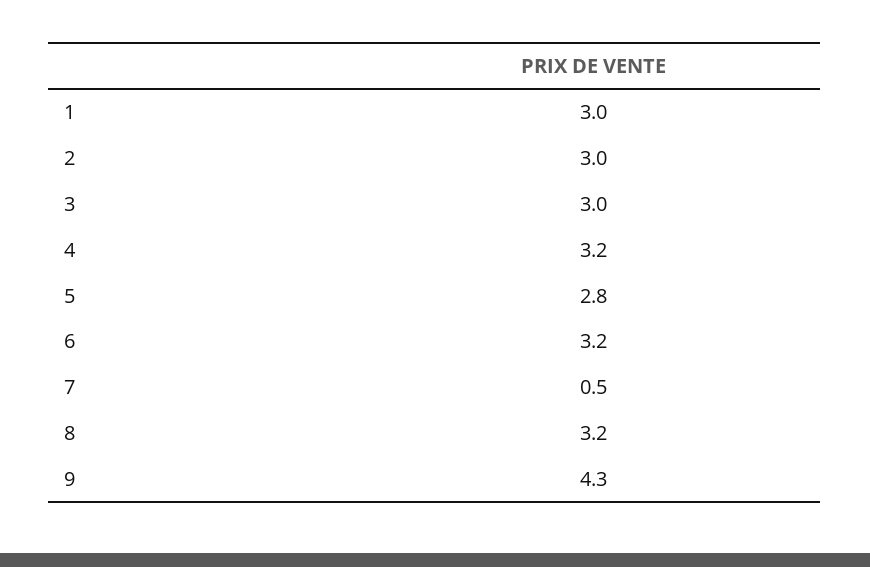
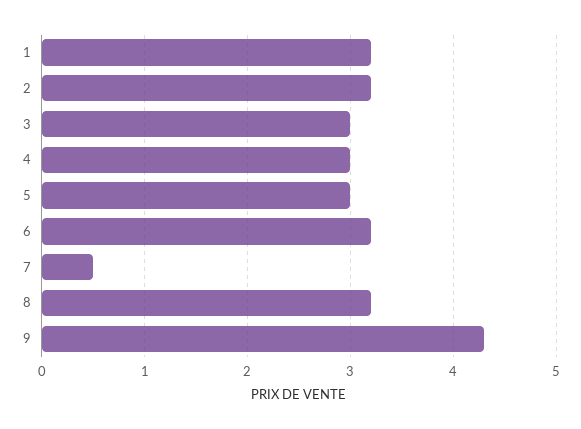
1: 3 -> 3.2
2: 3 -> 3.2
4: 3.2 -> 3
5: 2.8 -> 3

